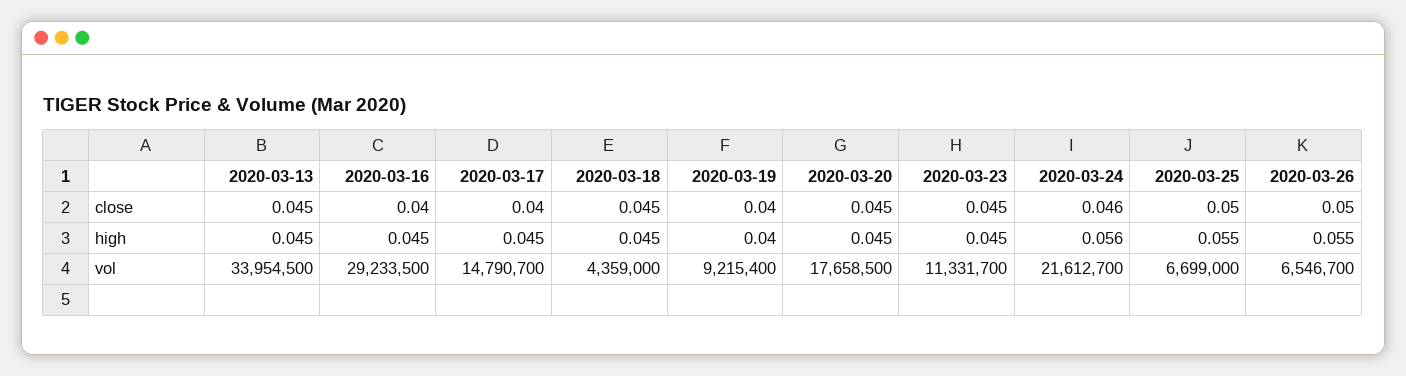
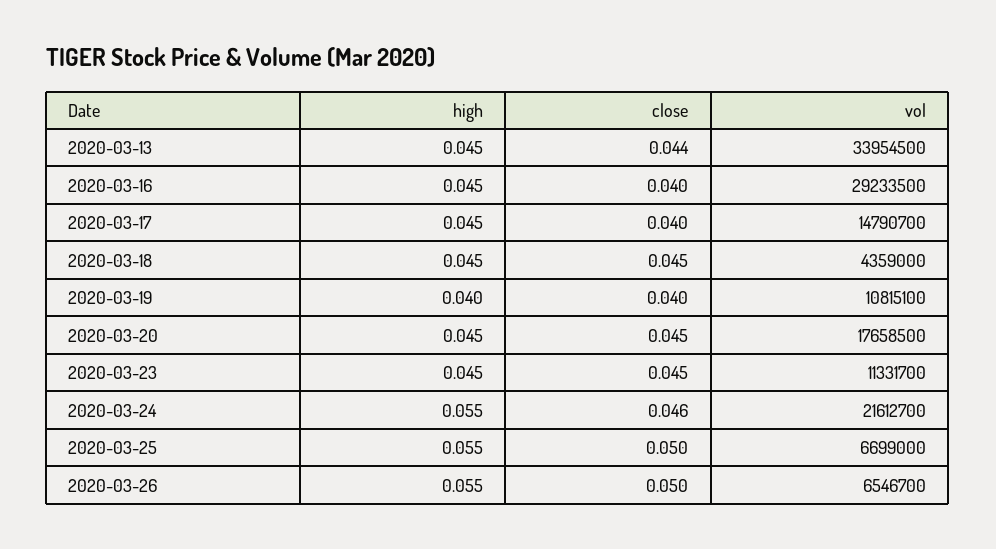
2020-03-13, close: 0.045 -> 0.044
2020-03-24, high: 0.056 -> 0.055
2020-03-19, vol: 9215400 -> 10815100

